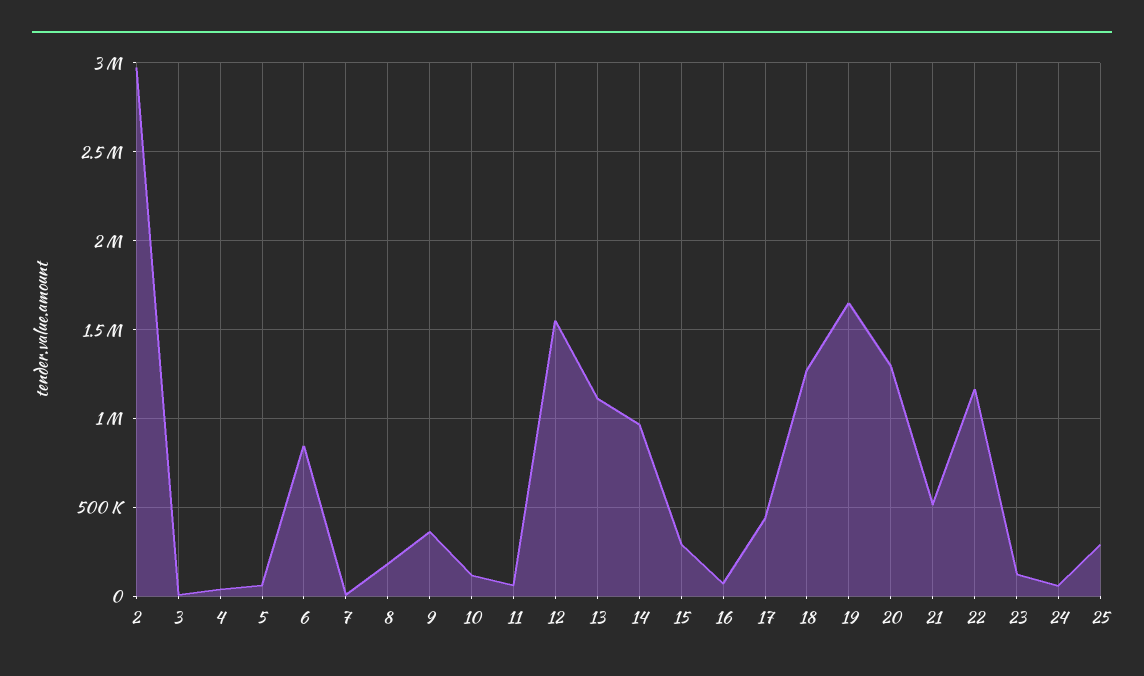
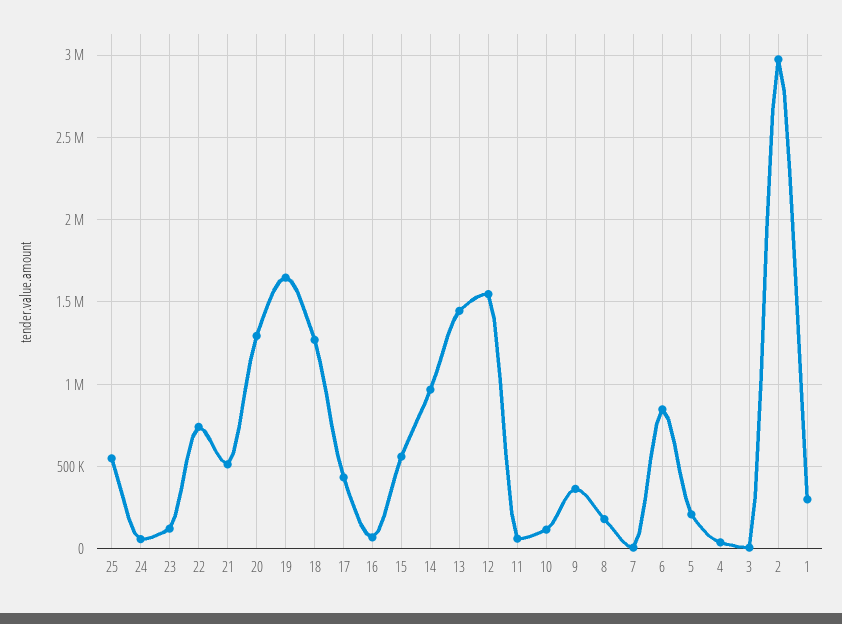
5: 50000 -> 200000
13: 1100000 -> 1450000
15: 300000 -> 550000
22: 1150000 -> 750000
25: 300000 -> 550000
1: none -> 300000

